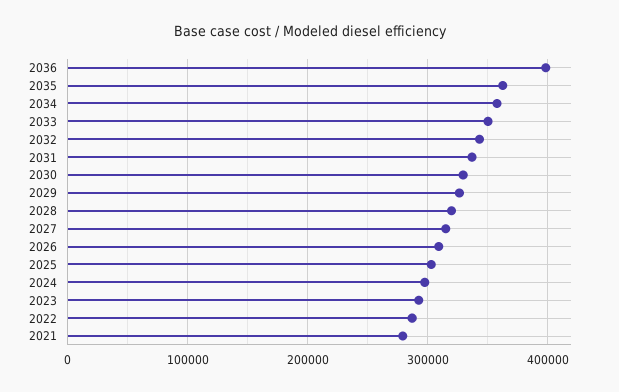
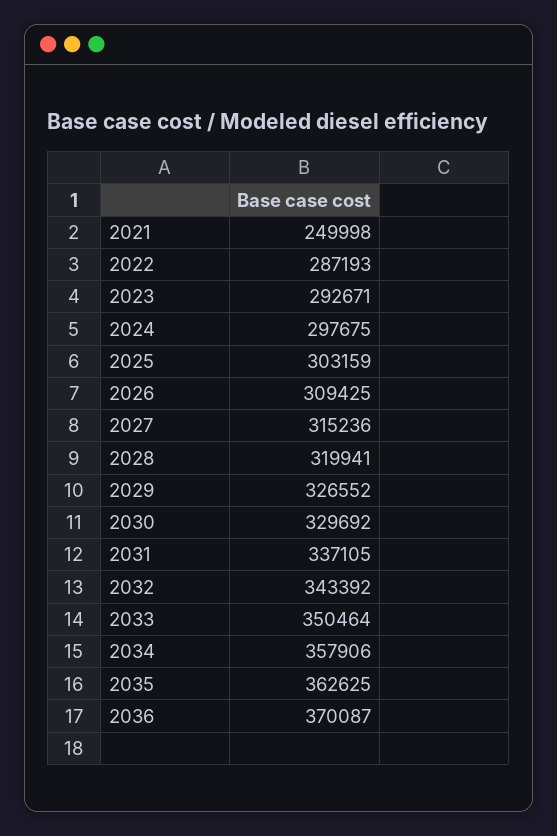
2036: 400000 -> 370087
2021: 280000 -> 249998

